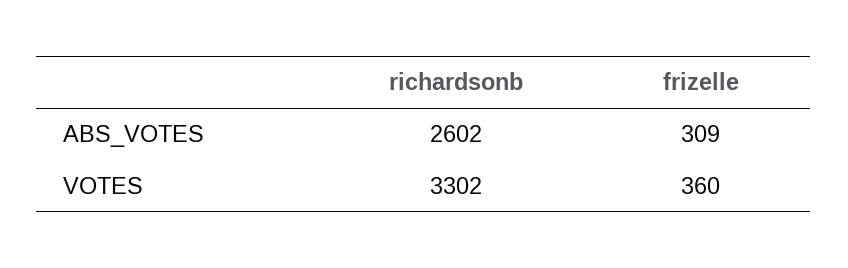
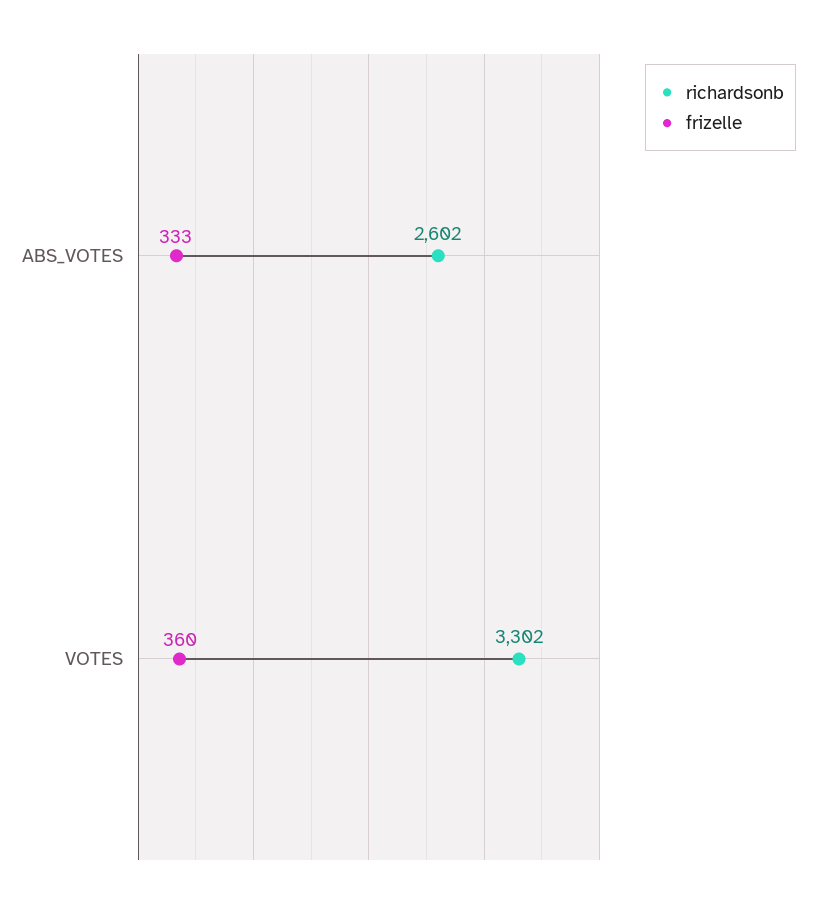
frizelle, ABS_VOTES: 309 -> 333

